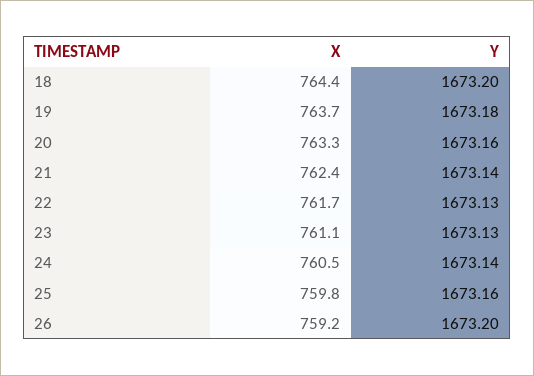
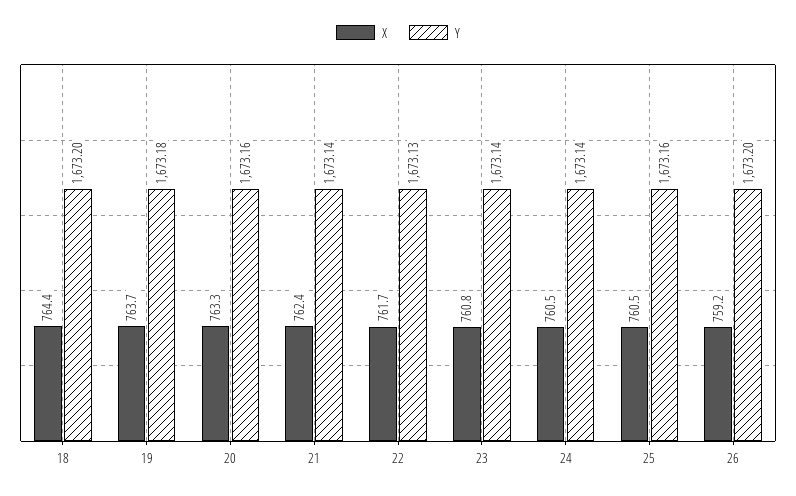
X, 23: 761.1 -> 760.8
Y, 23: 1673.13 -> 1673.14
X, 25: 759.8 -> 760.5

